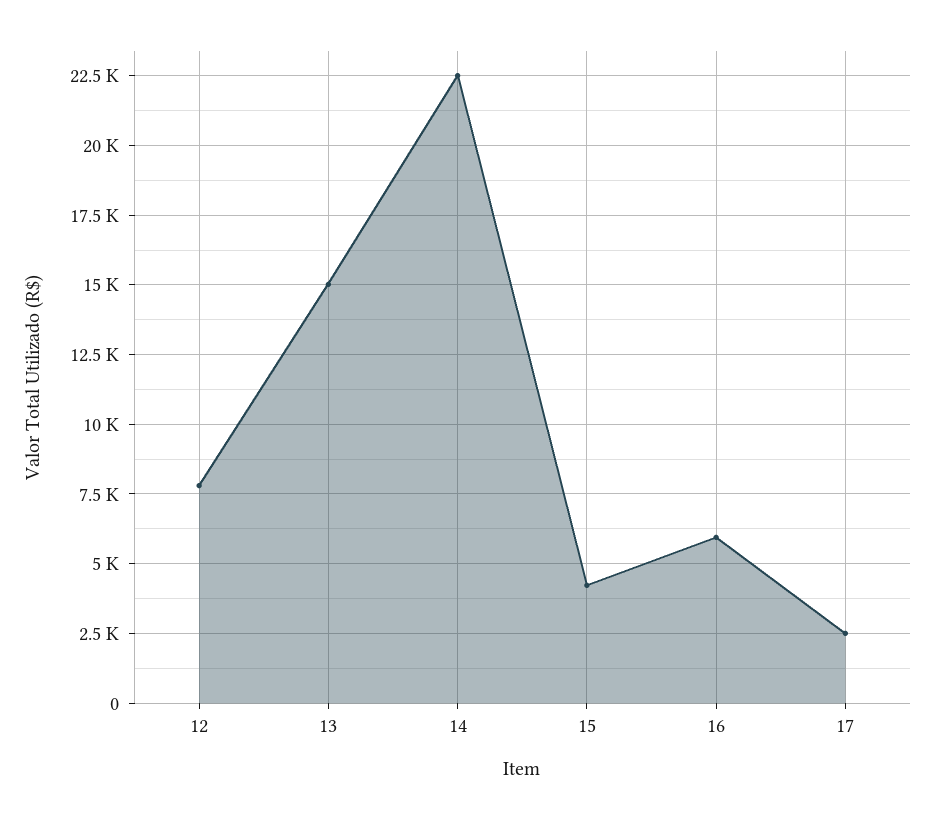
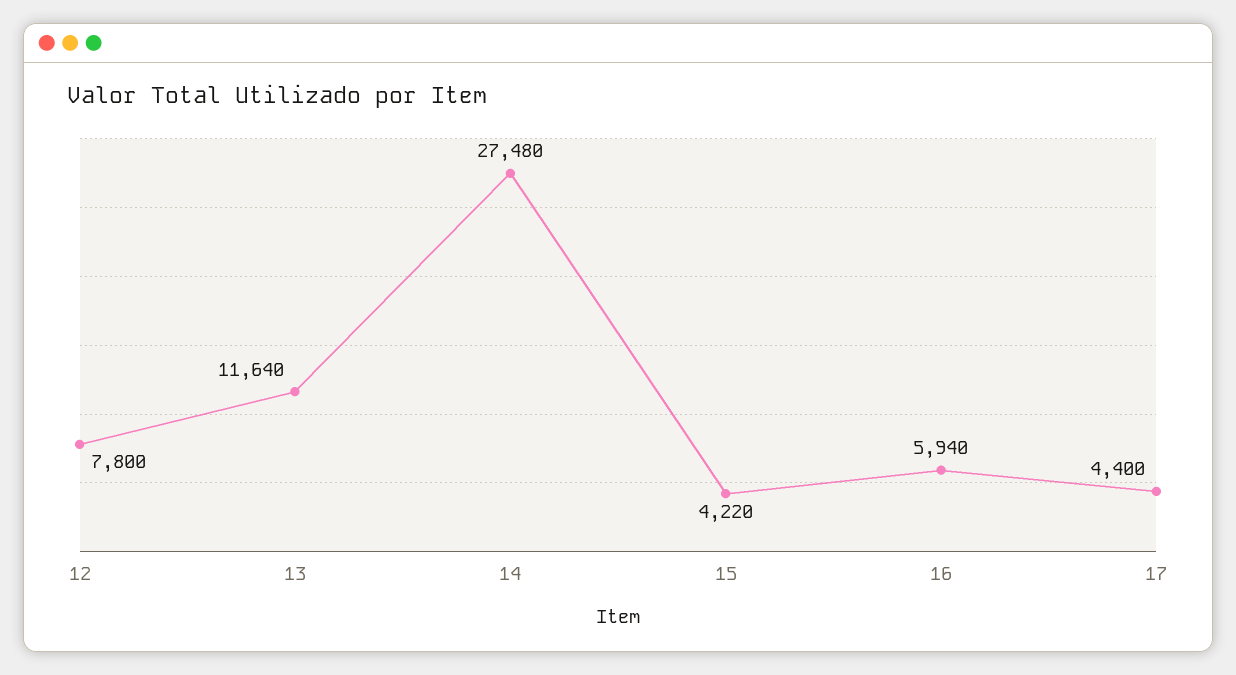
13: 15000 -> 11640
14: 22500 -> 27480
17: 2500 -> 4400

